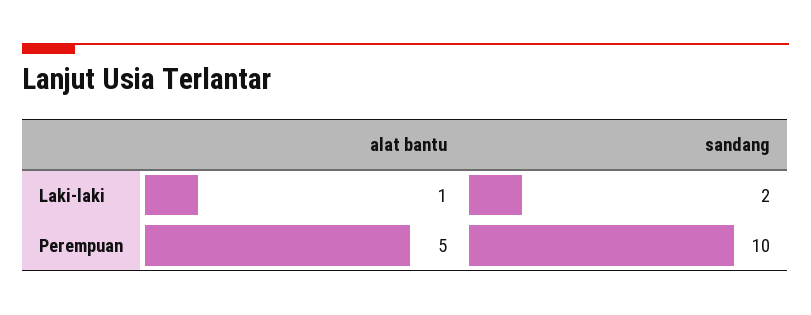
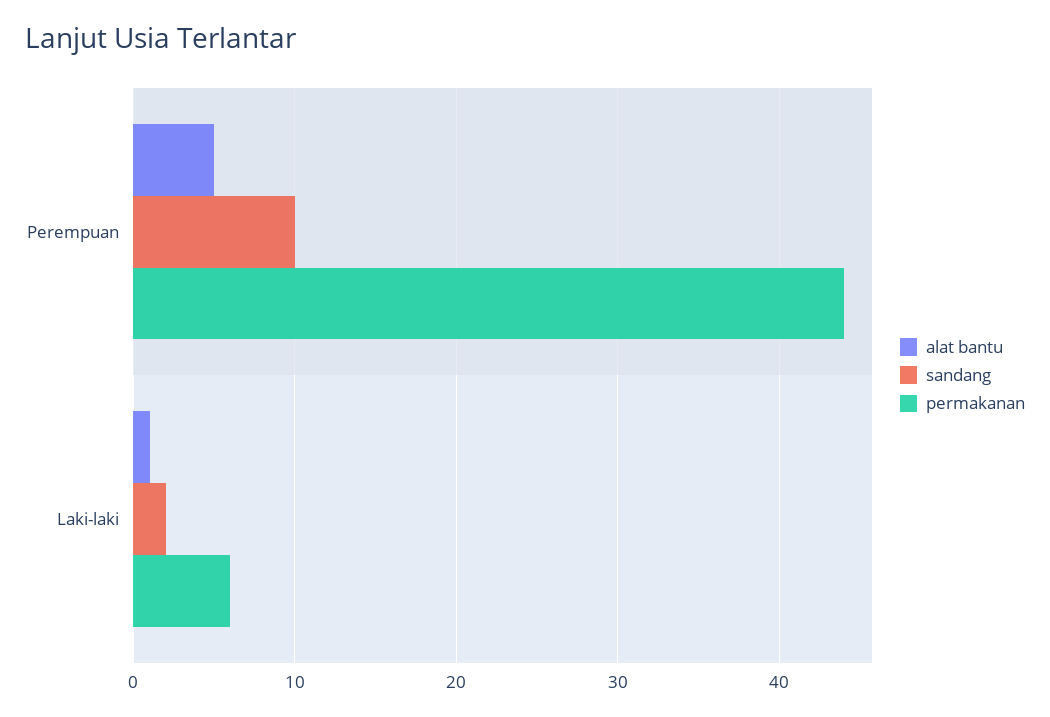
permakanan, Perempuan: none -> 44
permakanan, Laki-laki: none -> 6

